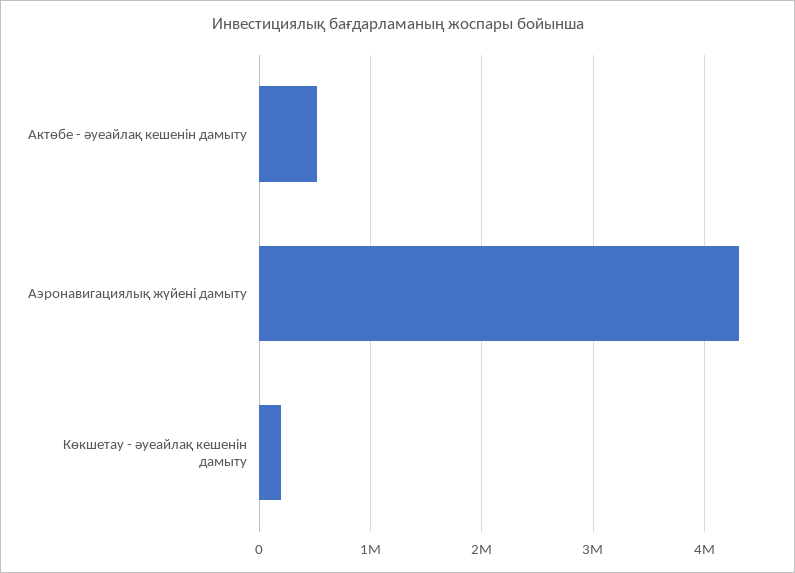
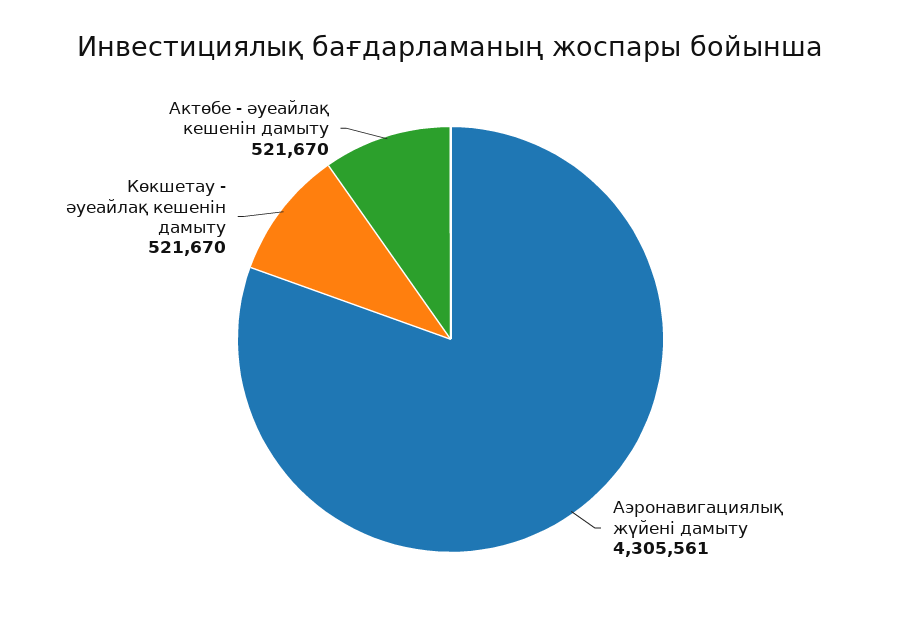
Көкшетау - әуеайлақ кешенін дамыту: 200000 -> 521670

